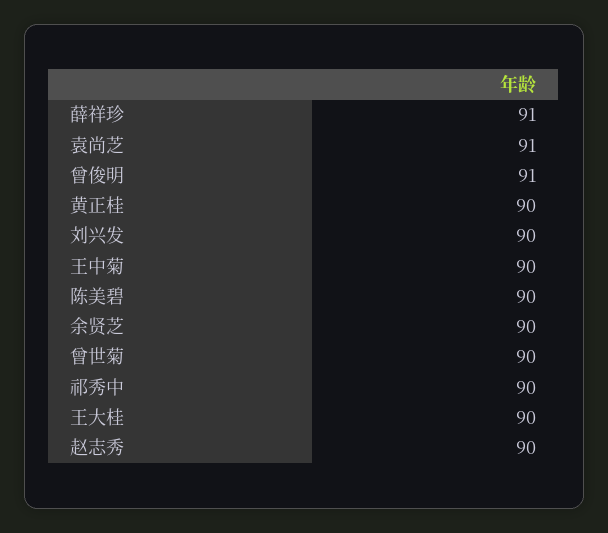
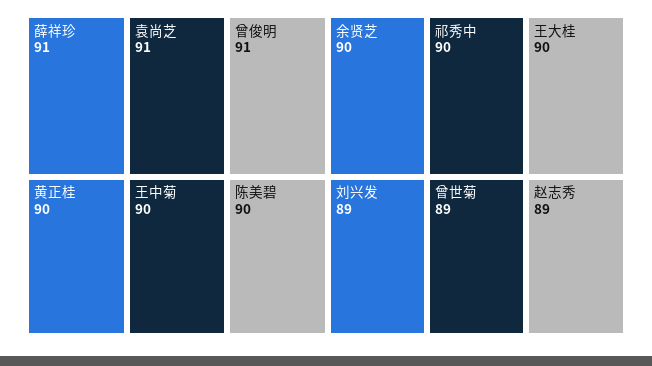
刘兴发: 90 -> 89
曾世菊: 90 -> 89
赵志秀: 90 -> 89

